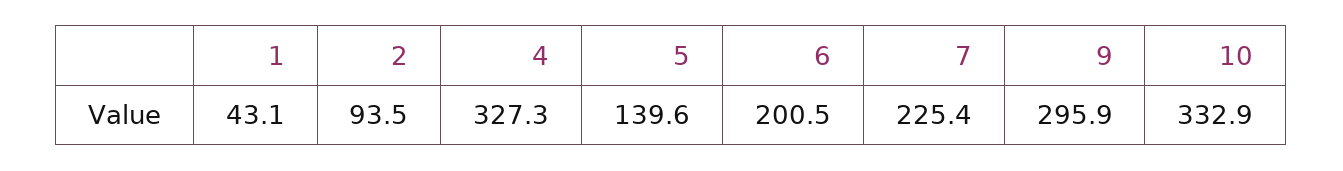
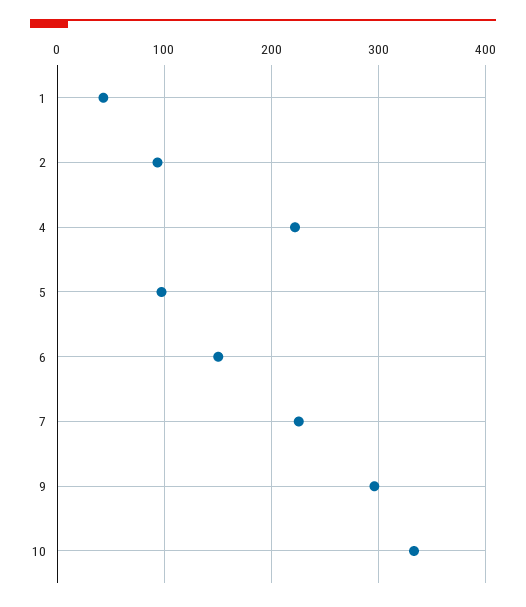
4: 327.3 -> 220
5: 139.6 -> 100
6: 200.5 -> 150

